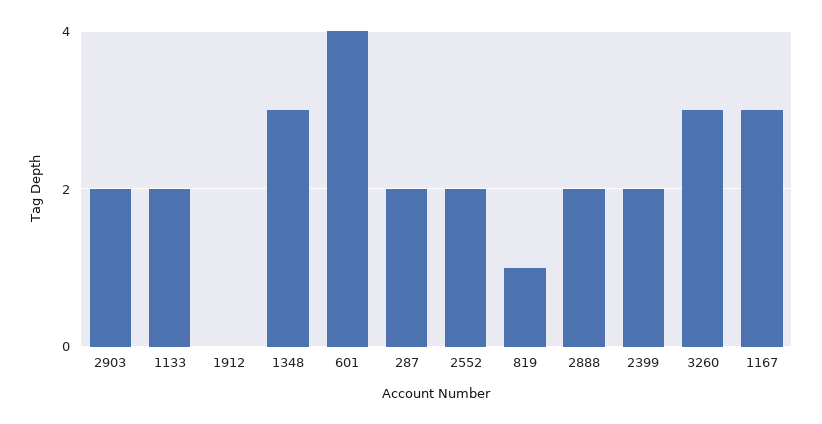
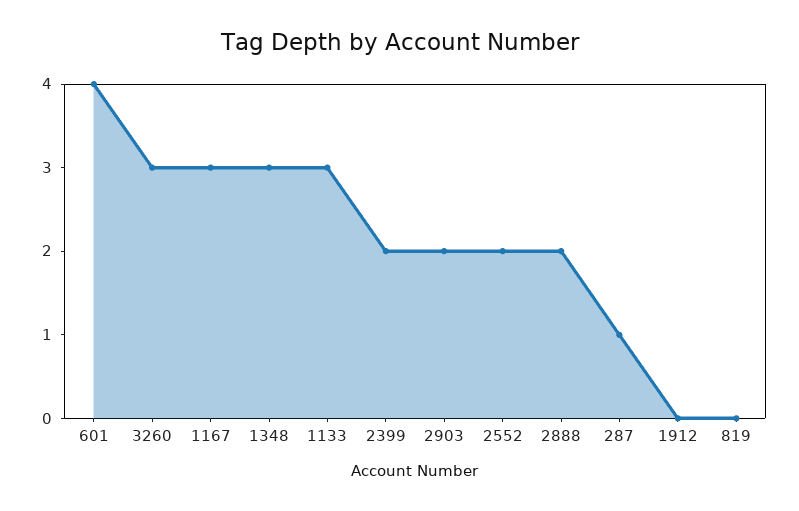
1133: 2 -> 3
287: 2 -> 1
819: 1 -> 0

